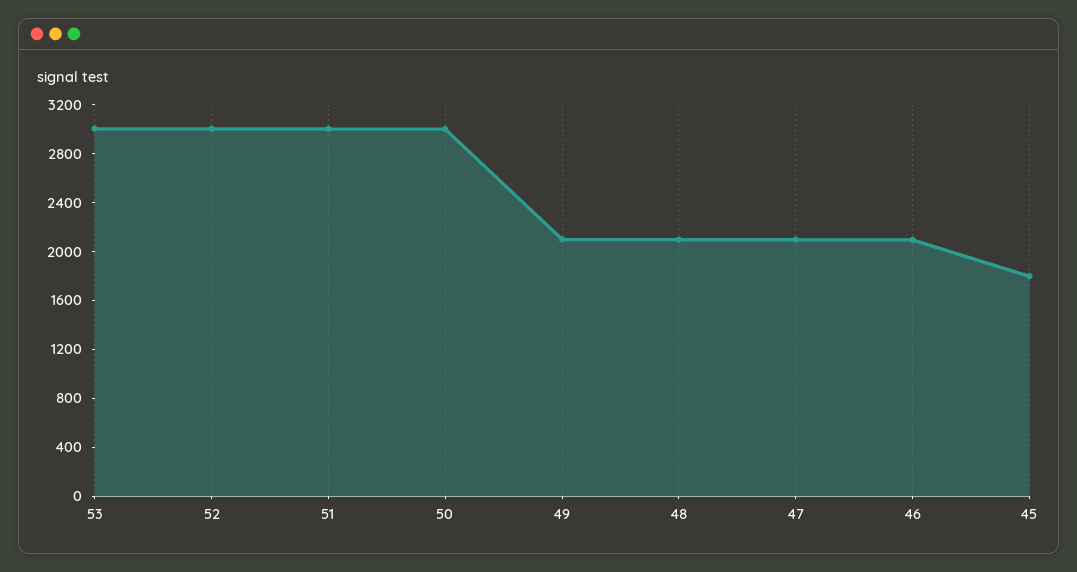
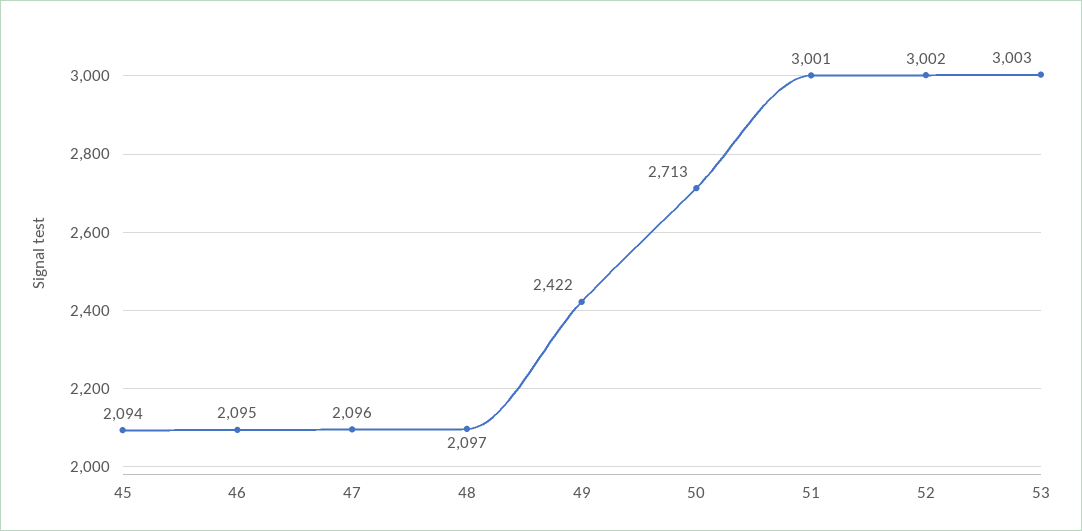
50: 3000 -> 2713
49: 2100 -> 2422
45: 1800 -> 2094

